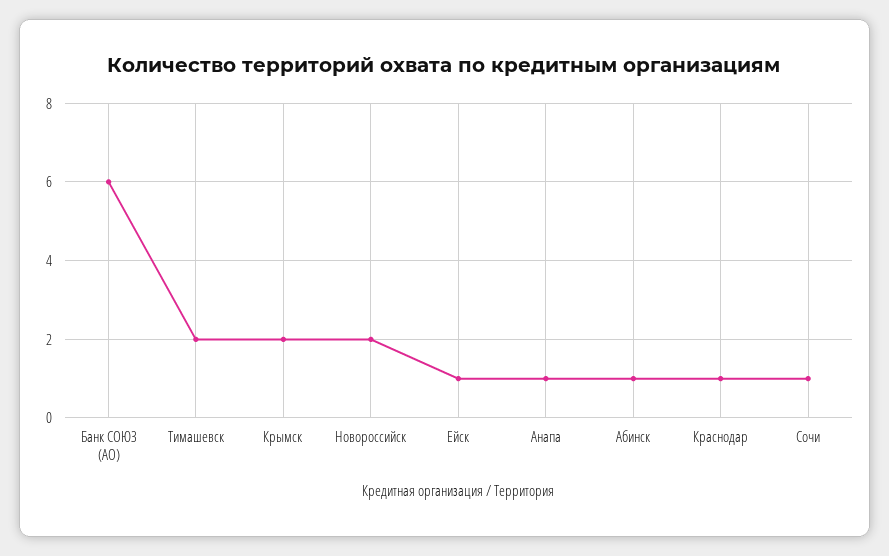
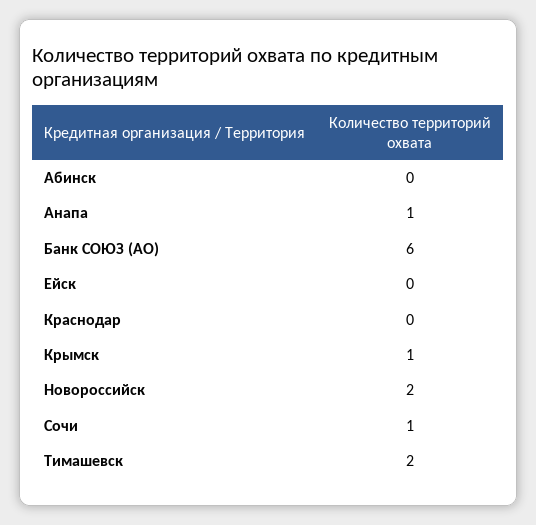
Крымск: 2 -> 1
Ейск: 1 -> 0
Абинск: 1 -> 0
Краснодар: 1 -> 0

